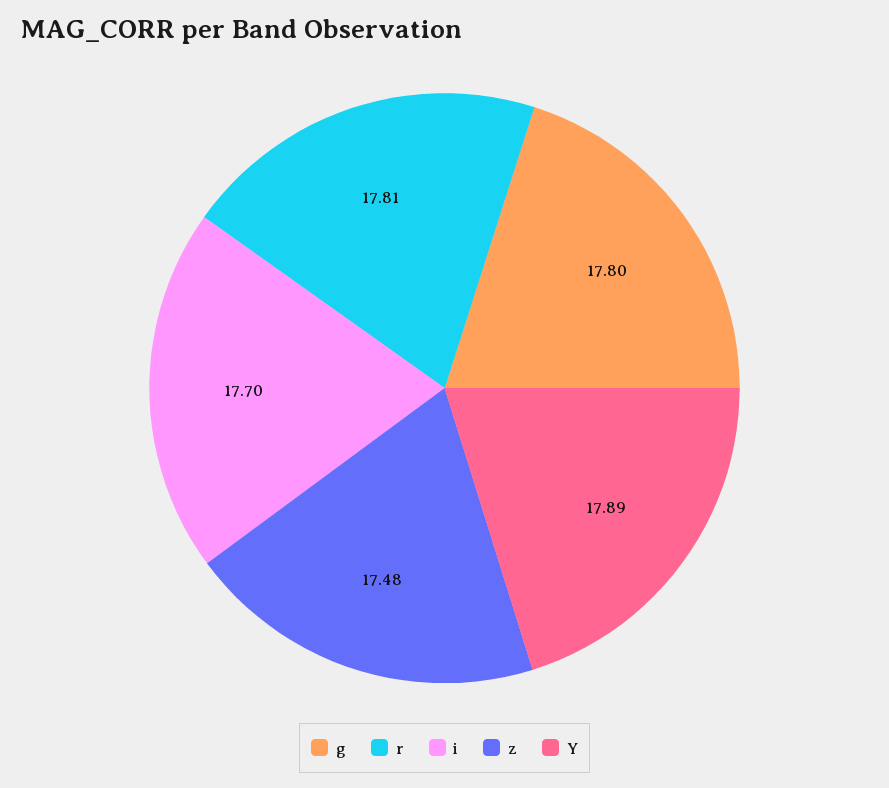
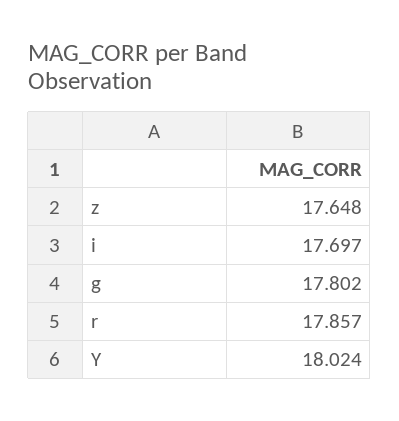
r: 17.81 -> 17.857
z: 17.48 -> 17.648
Y: 17.89 -> 18.024

